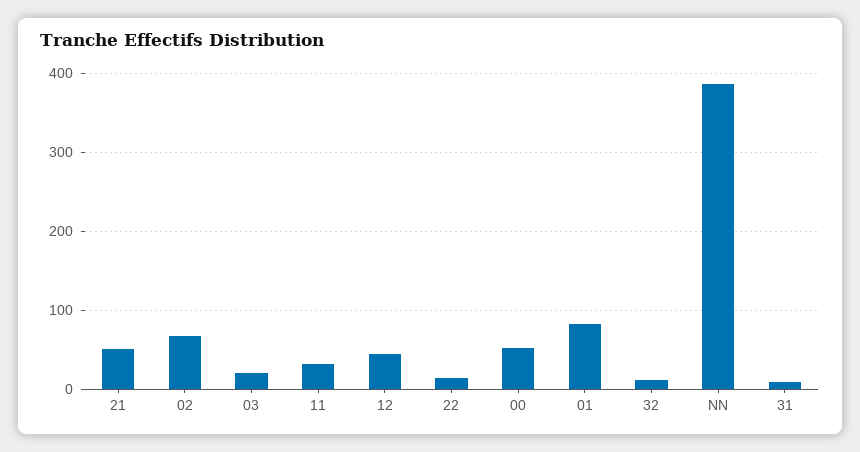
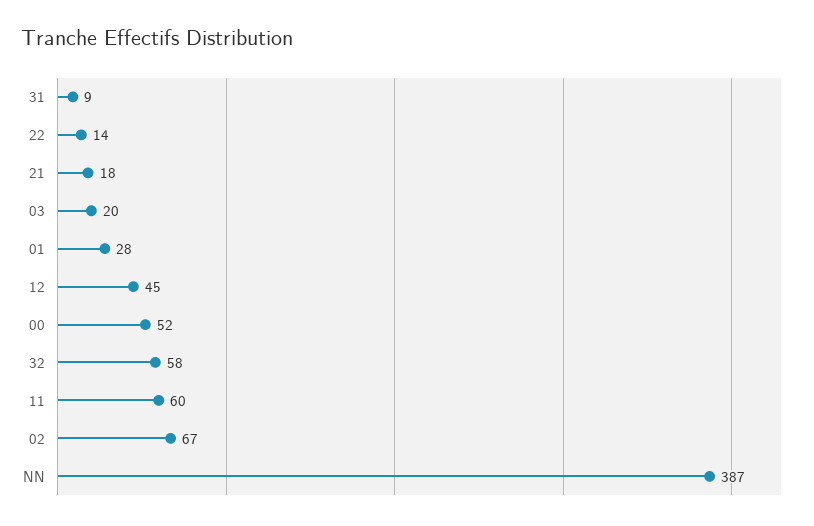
21: 50 -> 18
11: 30 -> 60
01: 80 -> 28
32: 10 -> 58

